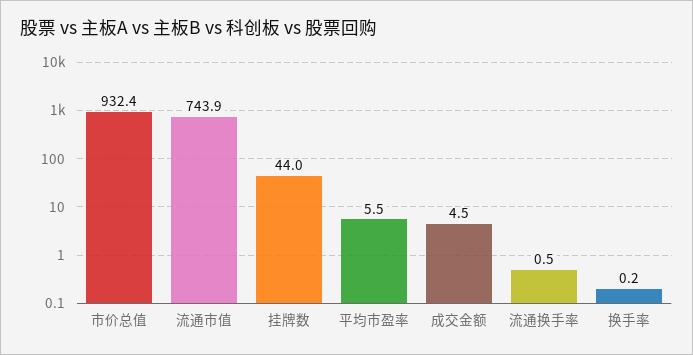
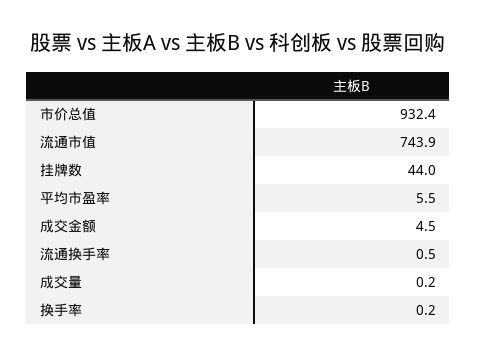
成交量: none -> 0.2

